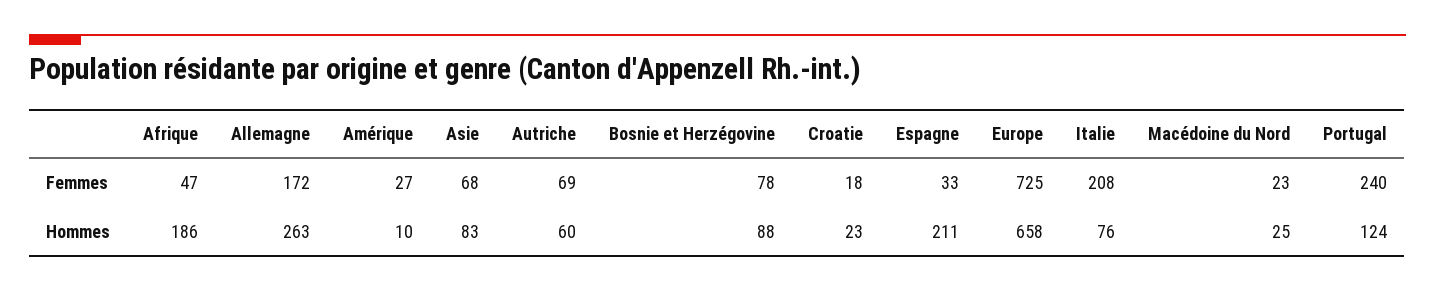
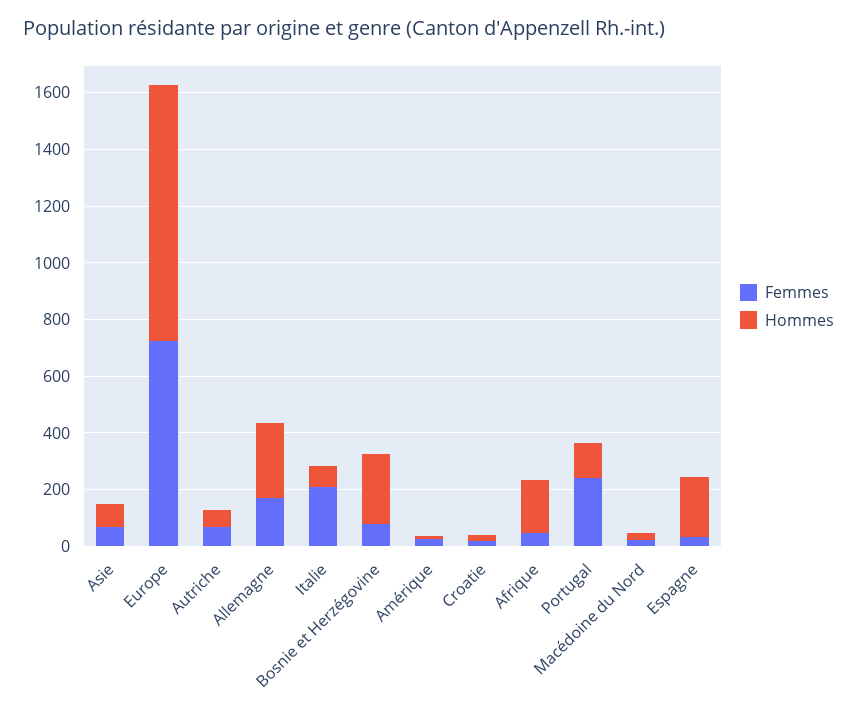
Hommes, Bosnie et Herzégovine: 88 -> 250
Hommes, Europe: 658 -> 900

